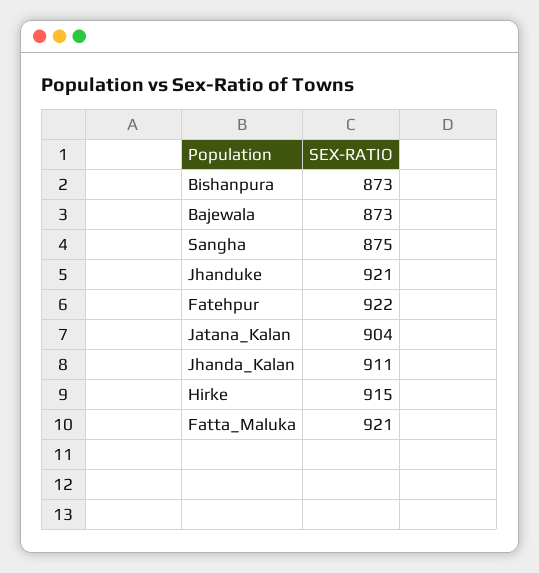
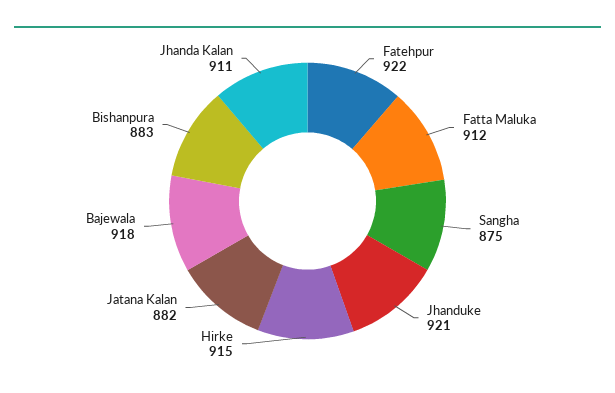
Bishanpura: 873 -> 883
Bajewala: 873 -> 918
Jatana_Kalan: 904 -> 882
Fatta_Maluka: 921 -> 912

